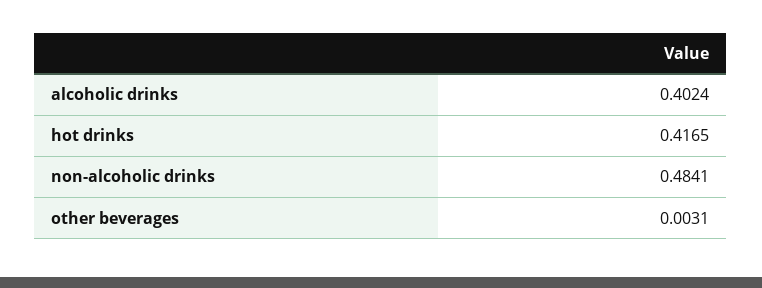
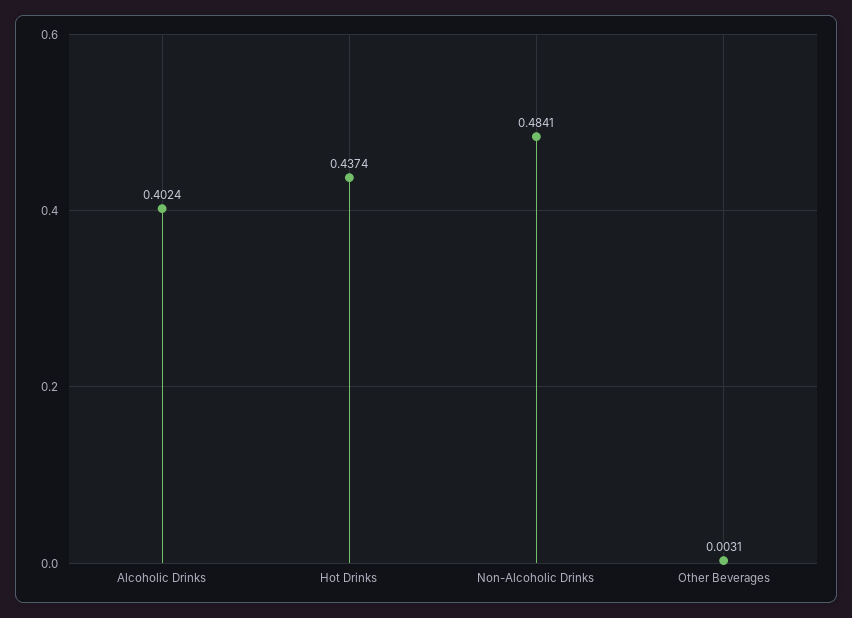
hot drinks: 0.4165 -> 0.4374

